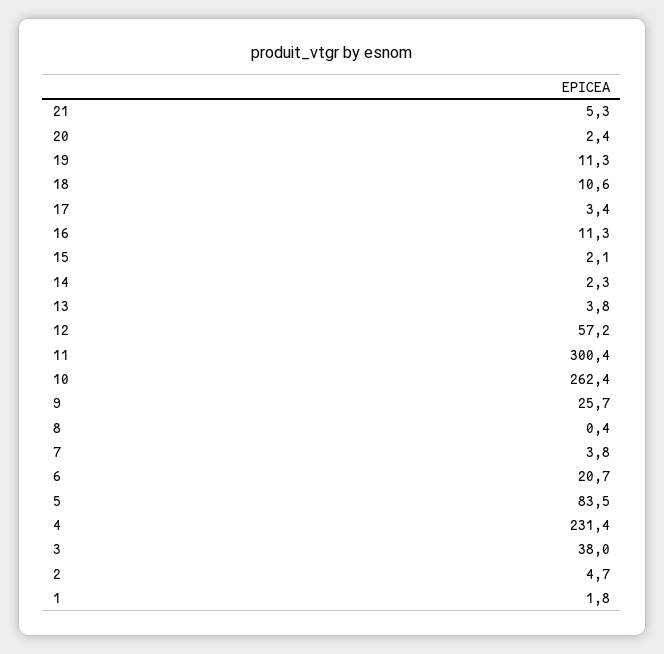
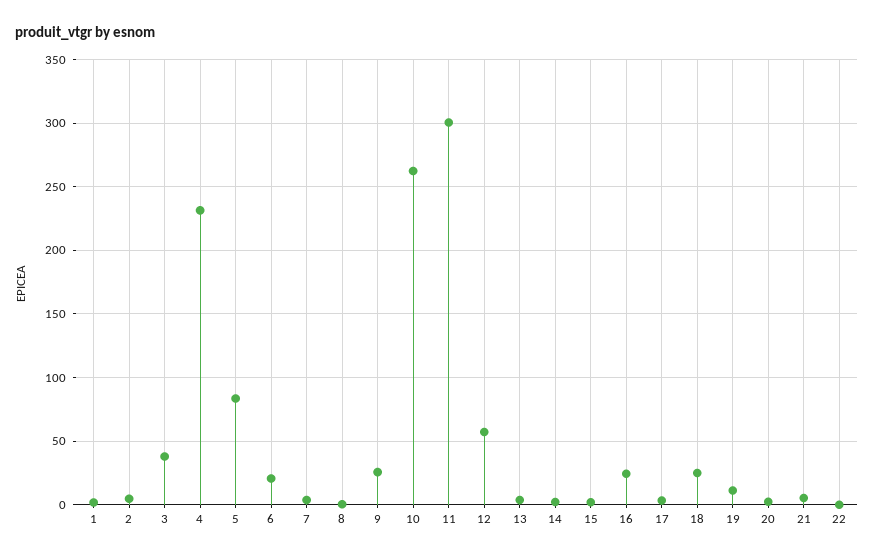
18: 10.6 -> 25
16: 11.3 -> 25
22: none -> 0

